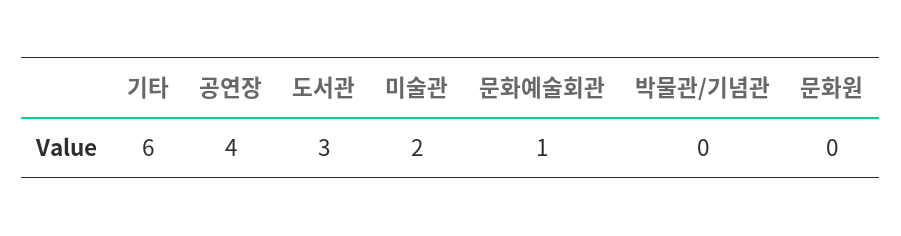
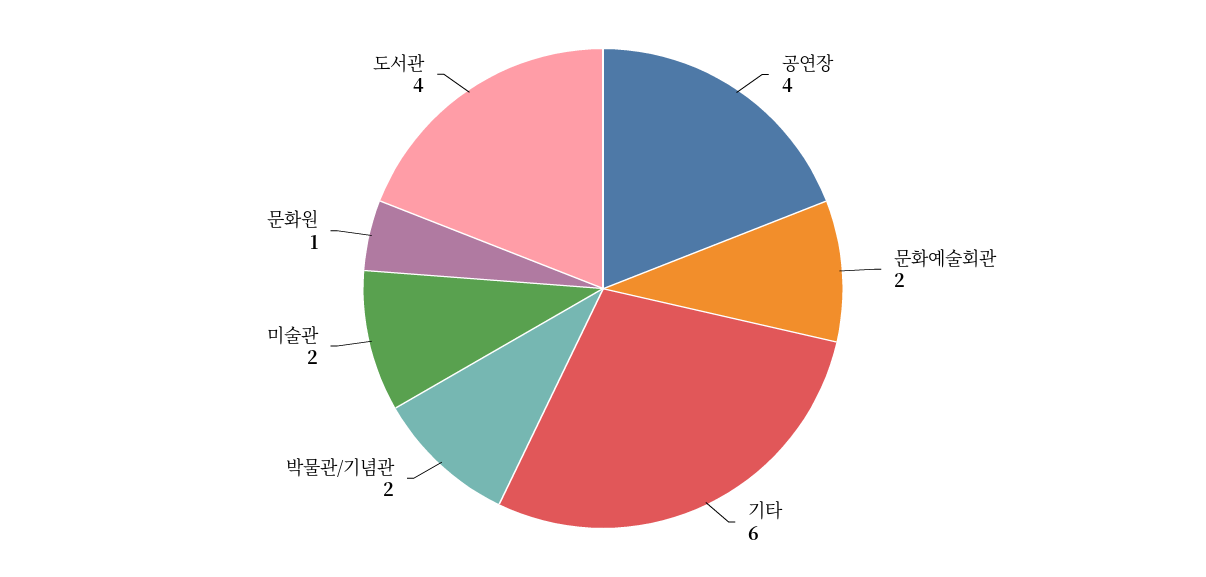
도서관: 3 -> 4
문화예술회관: 1 -> 2
박물관/기념관: 0 -> 2
문화원: 0 -> 1

